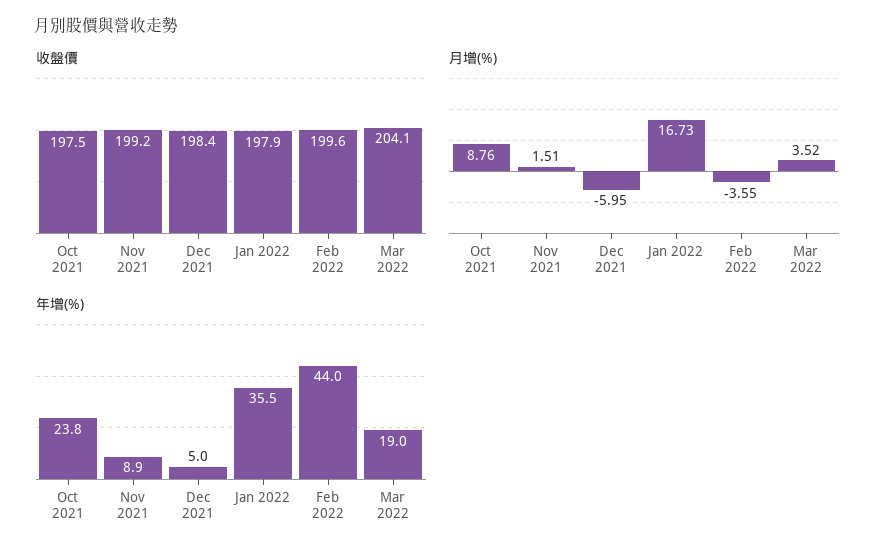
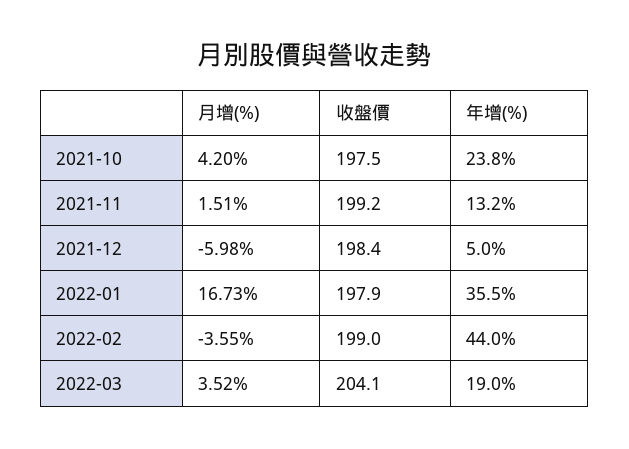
收盤價, Feb 2022: 199.6 -> 199
月增(%), Oct 2021: 8.76 -> 4.2
月增(%), Dec 2021: -5.95 -> -5.98
年增(%), Nov 2021: 8.9 -> 13.2

